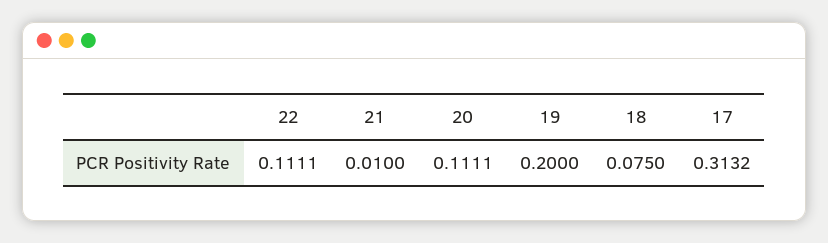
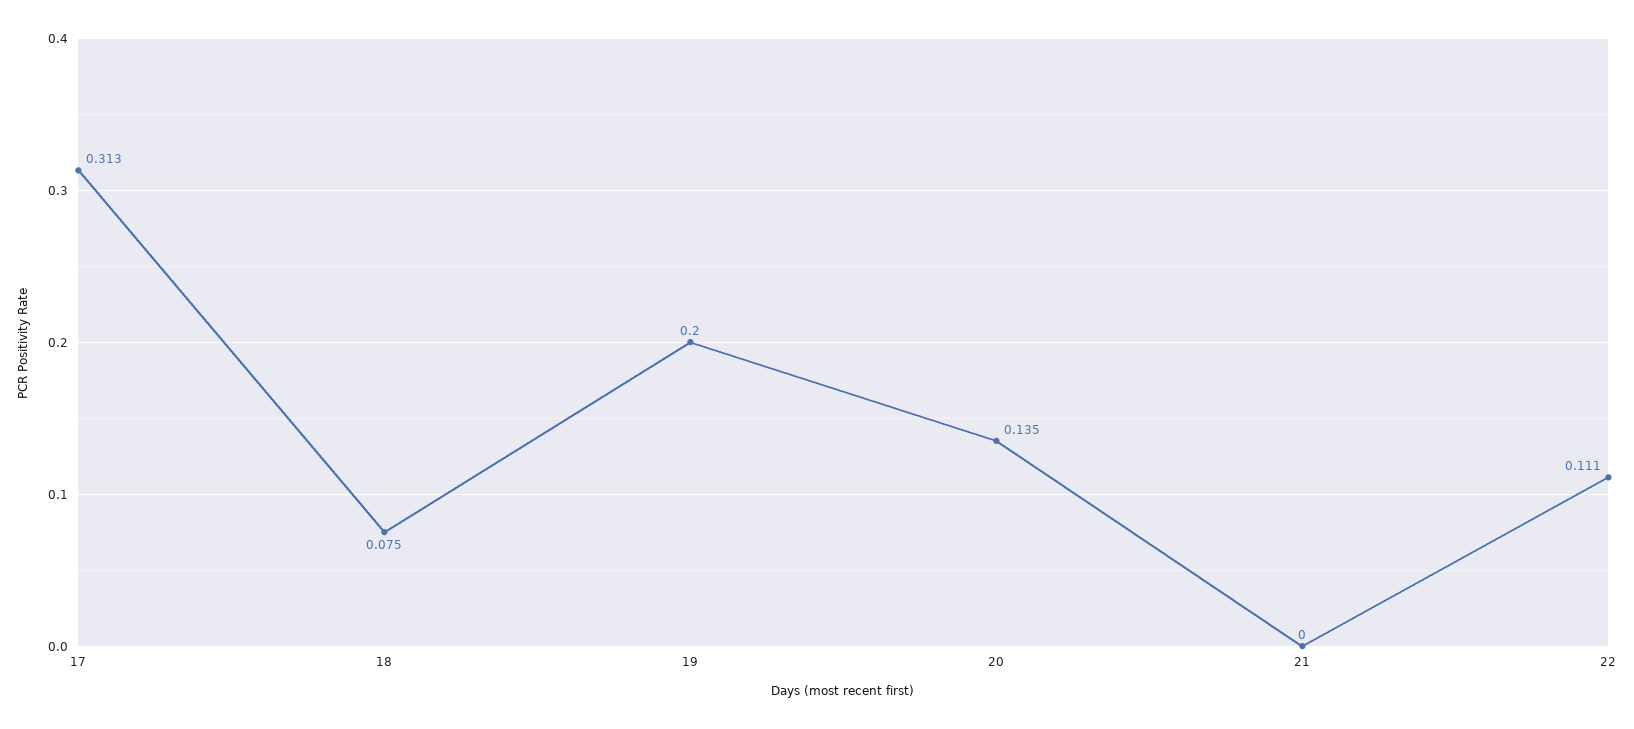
21: 0.01 -> 0
20: 0.1111 -> 0.135

